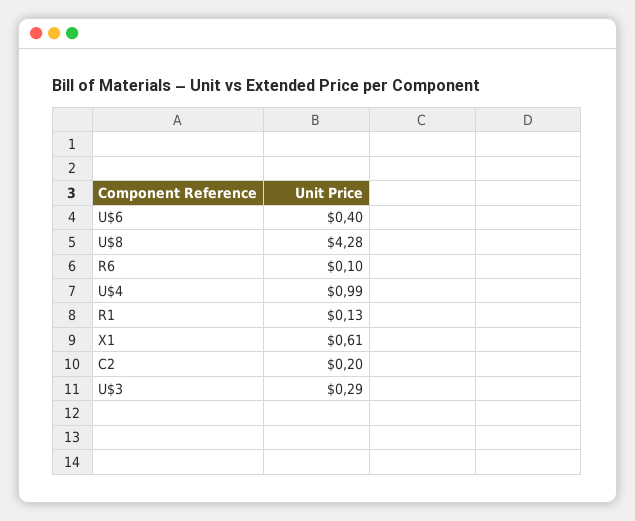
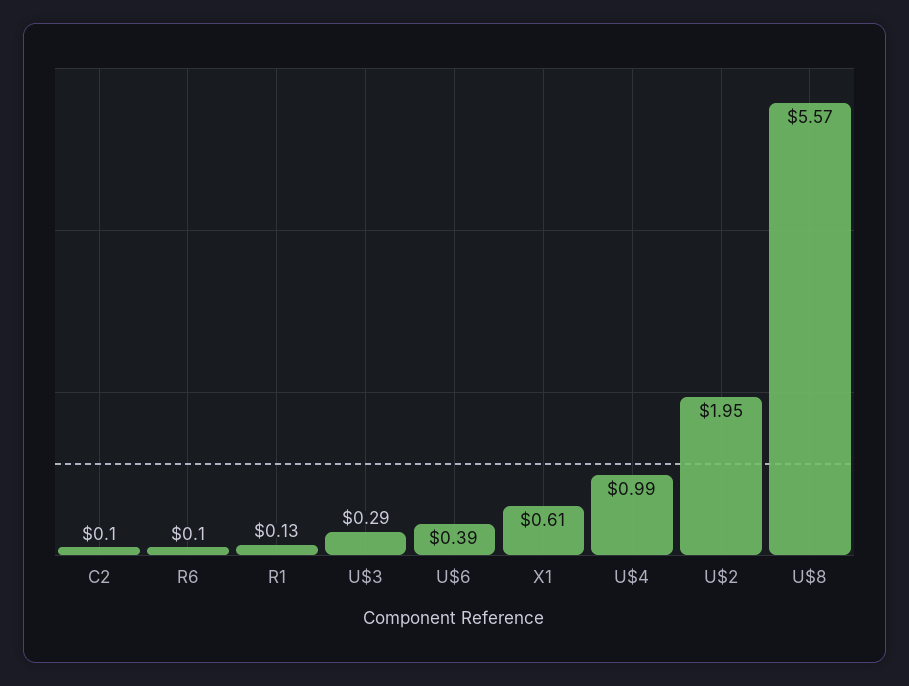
U$6: 0.4 -> 0.39
U$8: 4.28 -> 5.57
C2: 0.2 -> 0.1
U$2: none -> 1.95

